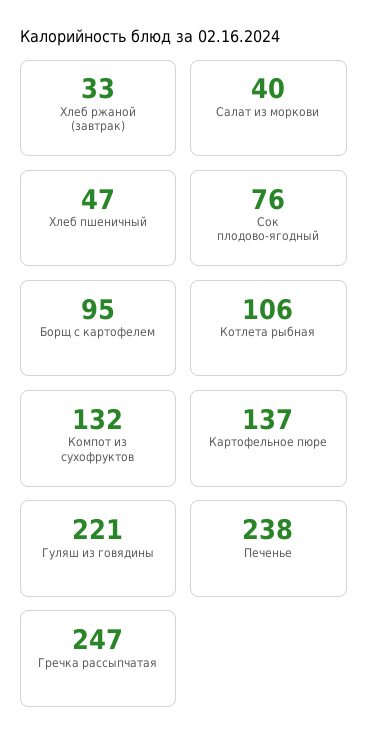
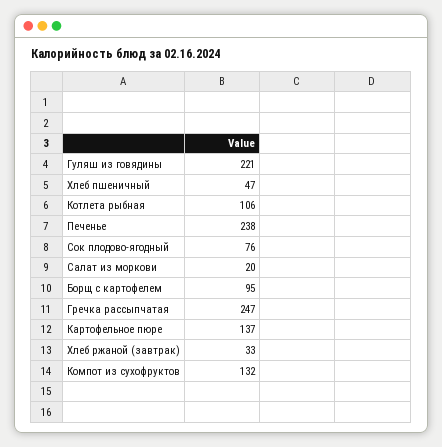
Салат из моркови: 40 -> 20

